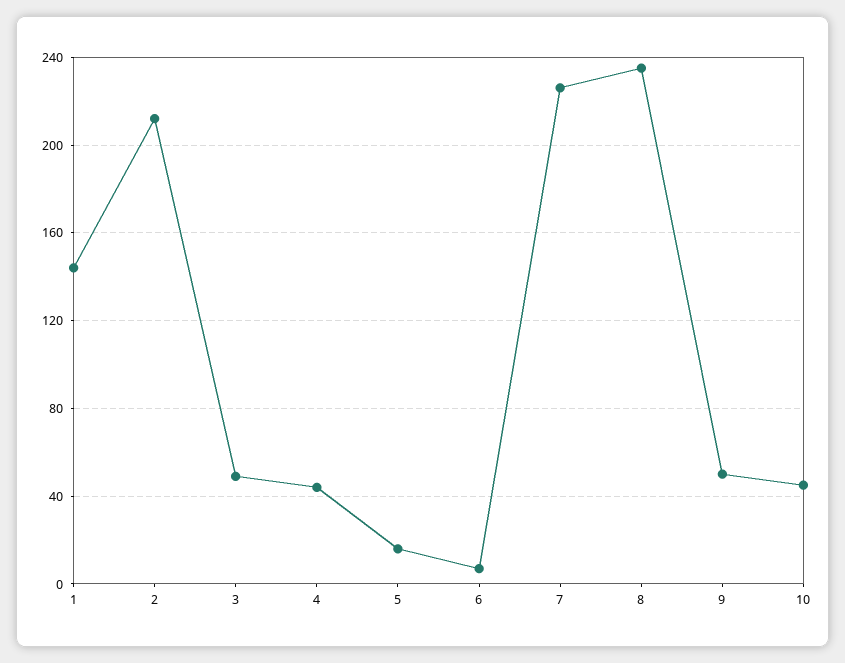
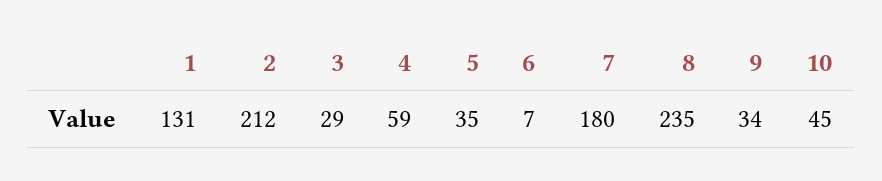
1: 145 -> 131
3: 50 -> 29
4: 45 -> 59
5: 15 -> 35
7: 225 -> 180
9: 50 -> 34

